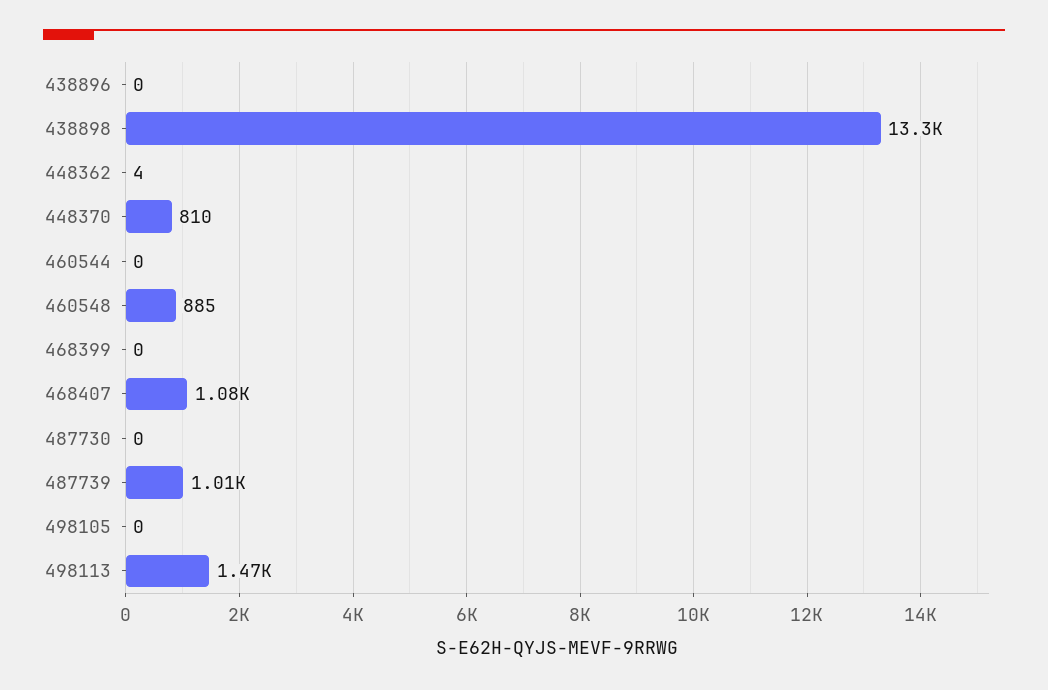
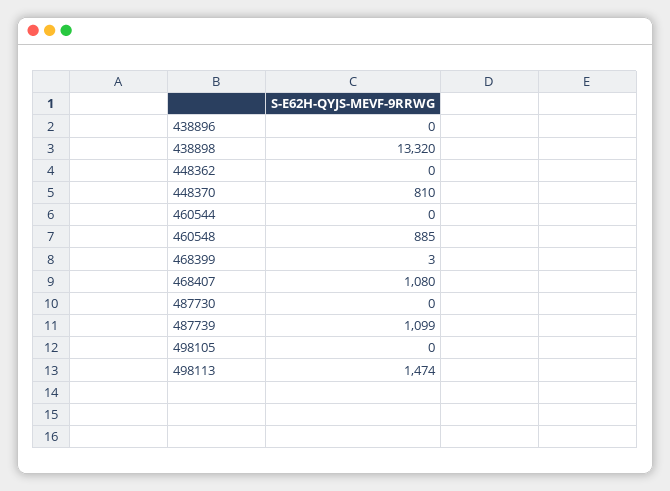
448362: 4 -> 0
468399: 0 -> 3
487739: 1010 -> 1099

